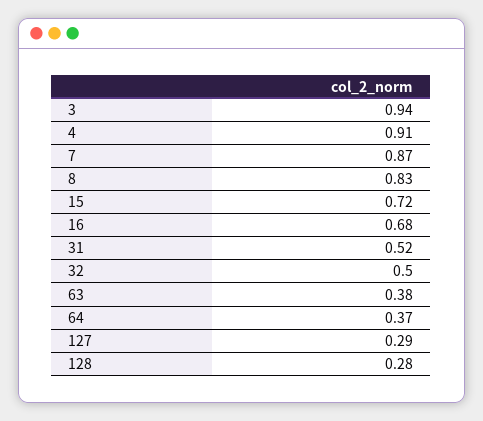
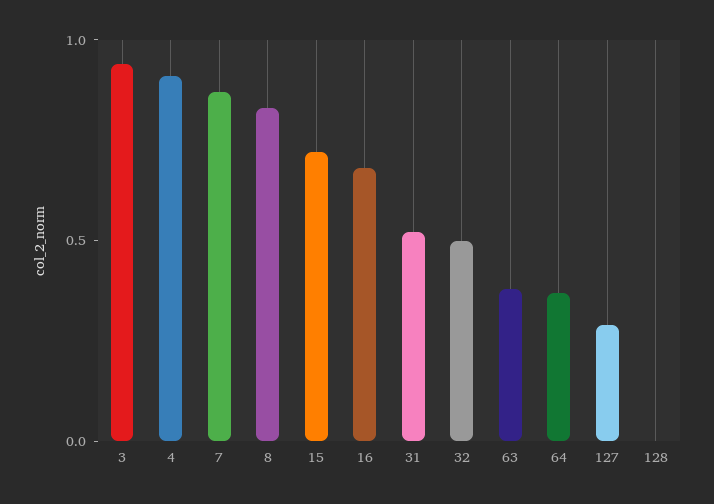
128: 0.28 -> 0

